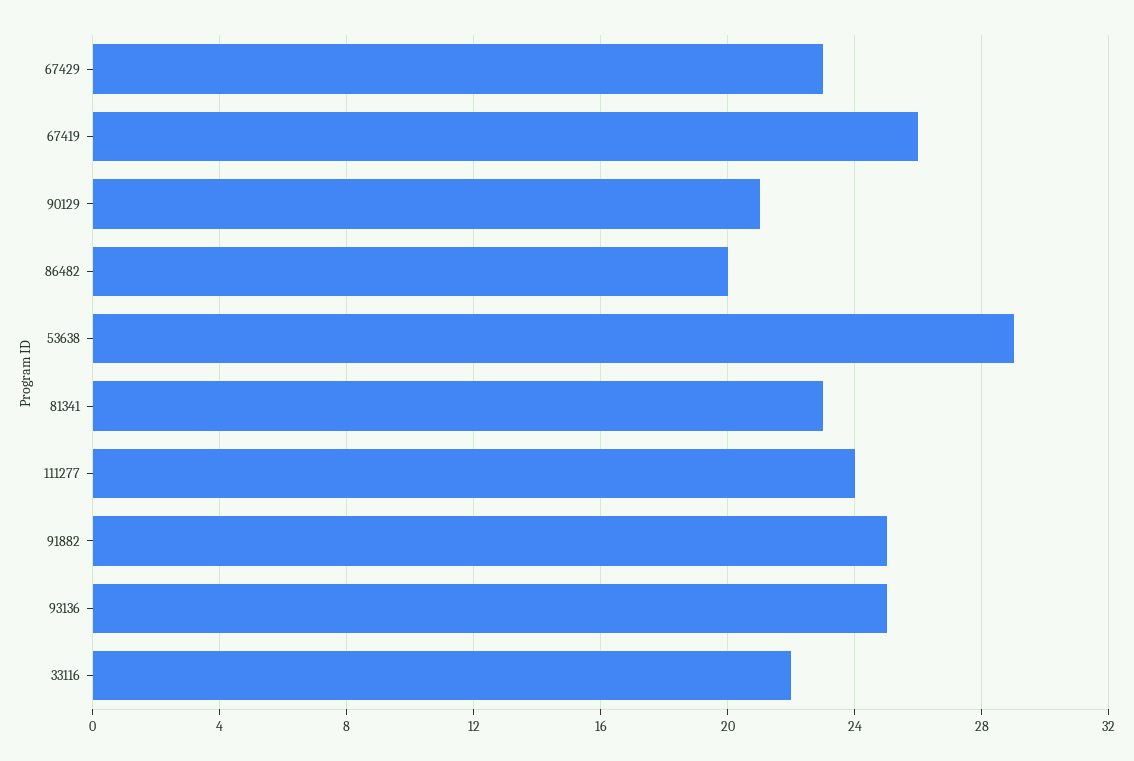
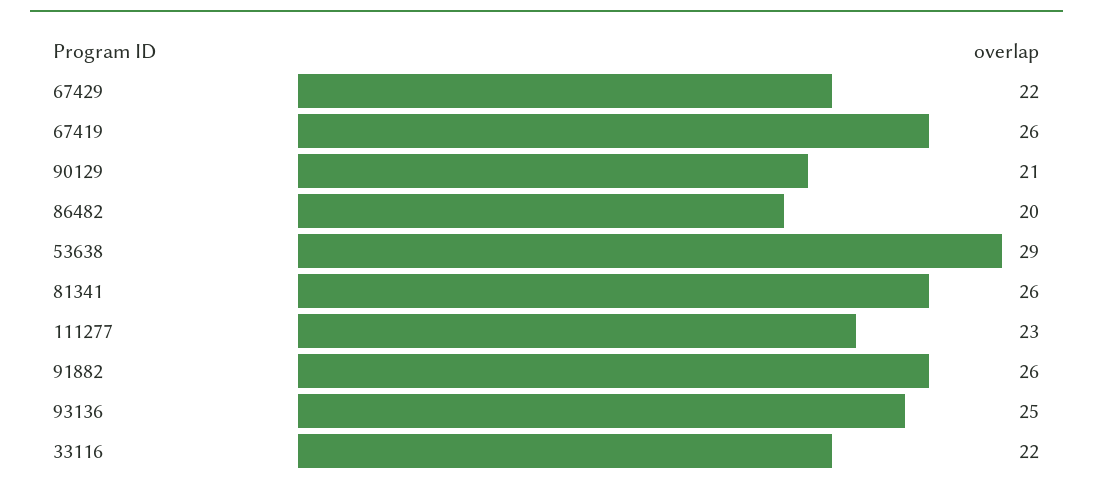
67429: 23 -> 22
81341: 23 -> 26
111277: 24 -> 23
91882: 25 -> 26

